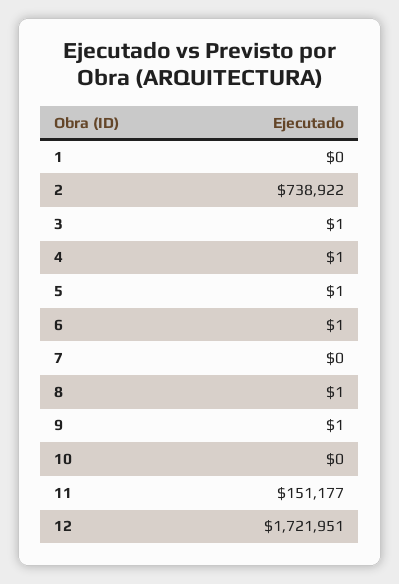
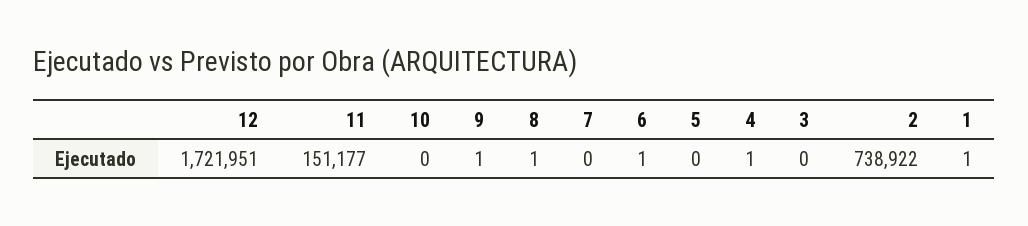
1: 0 -> 1
3: 1 -> 0
5: 1 -> 0

